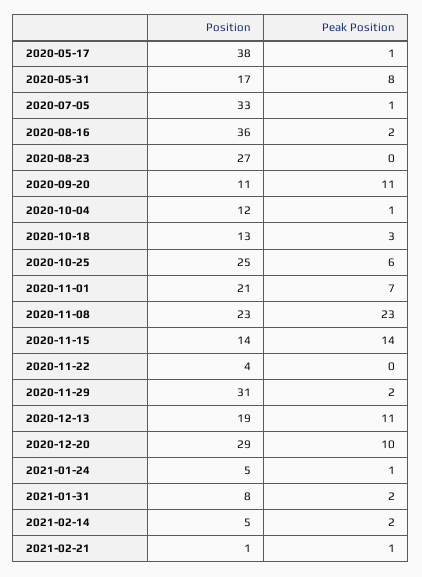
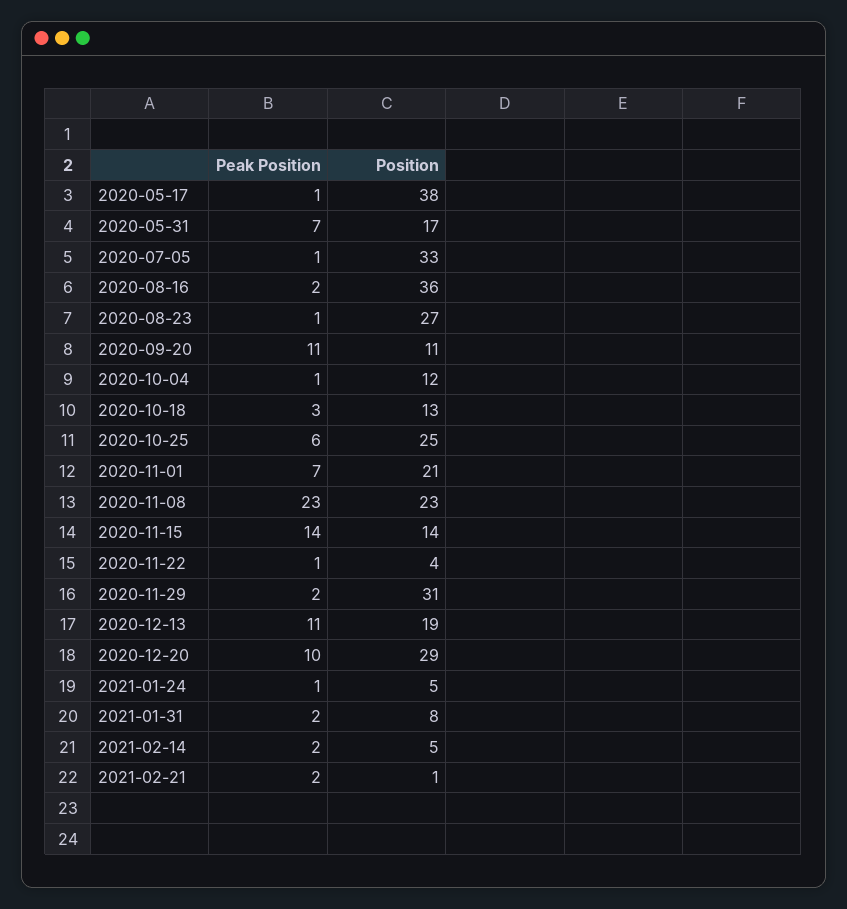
Peak Position, 2020-05-31: 8 -> 7
Peak Position, 2020-08-23: 0 -> 1
Peak Position, 2020-11-22: 0 -> 1
Peak Position, 2021-02-21: 1 -> 2

